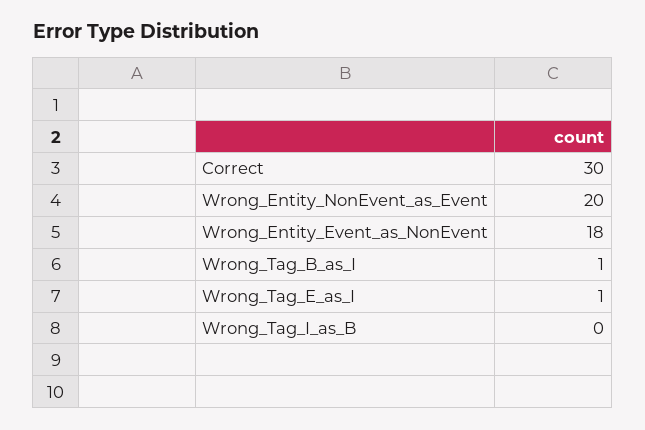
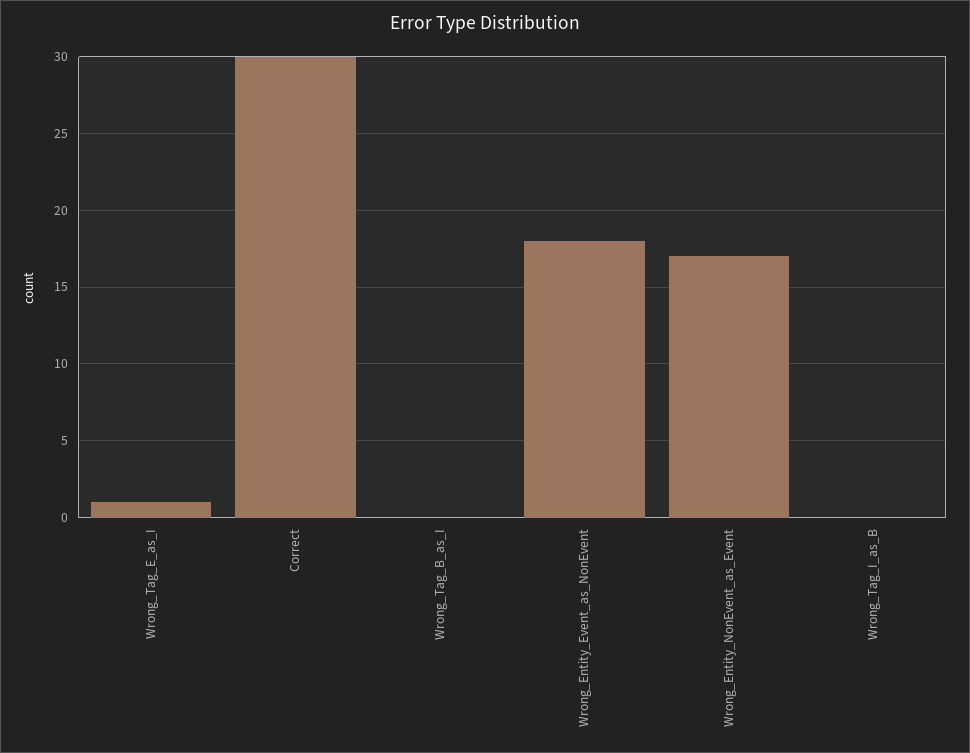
Wrong_Entity_NonEvent_as_Event: 20 -> 17
Wrong_Tag_B_as_I: 1 -> 0

